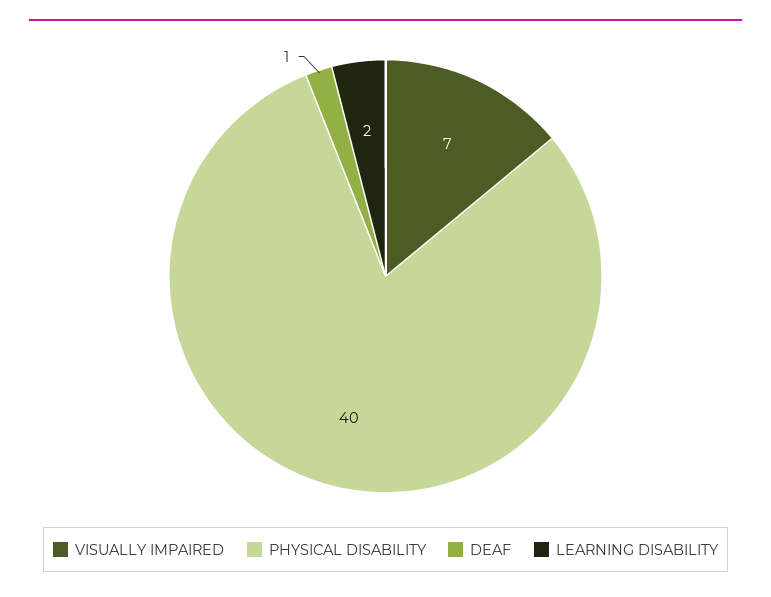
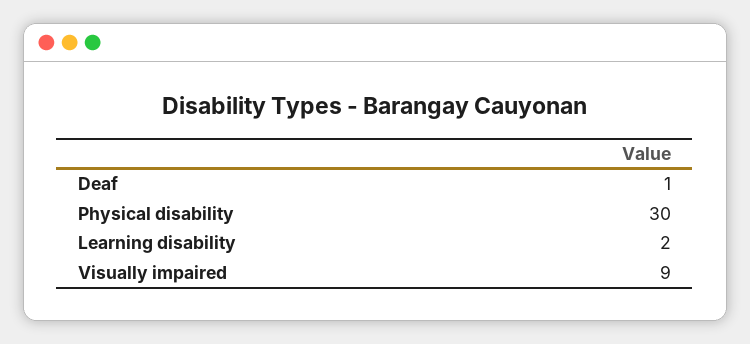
VISUALLY IMPAIRED: 7 -> 9
PHYSICAL DISABILITY: 40 -> 30

